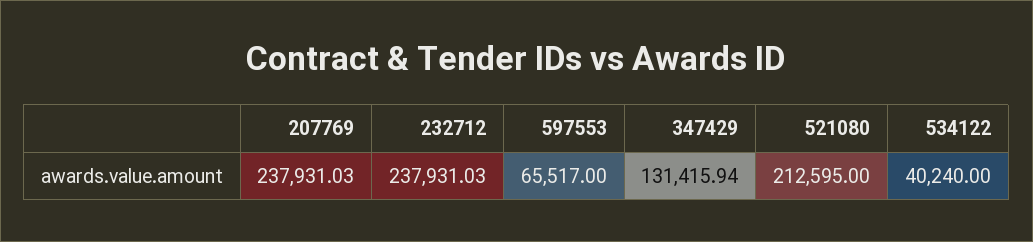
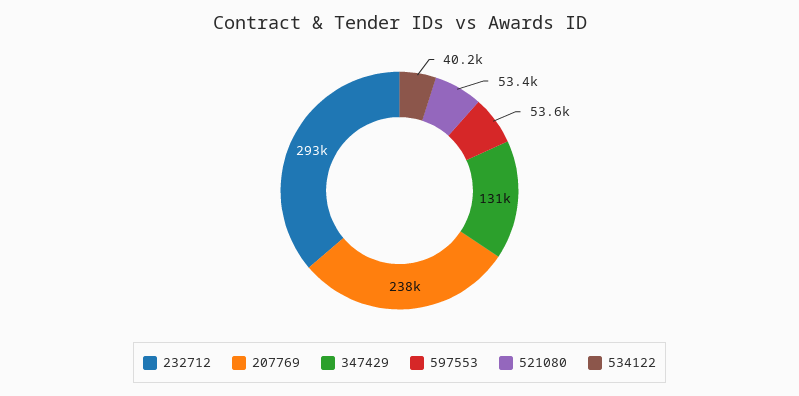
232712: 237931.03 -> 293000
597553: 65517 -> 53600
521080: 212595 -> 53400

